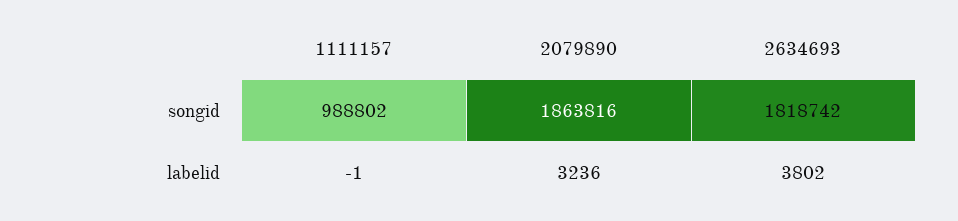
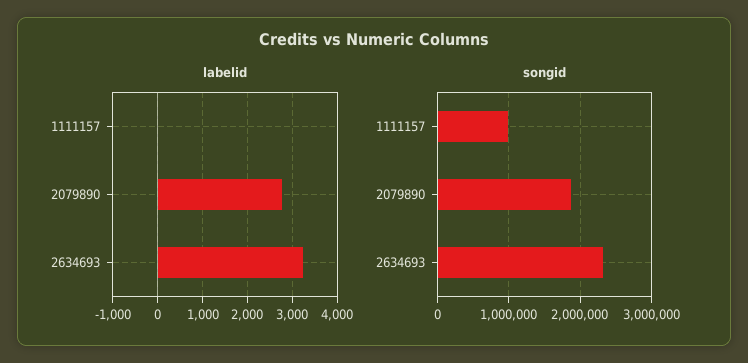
songid, 2634693: 1818742 -> 2300000
labelid, 2079890: 3236 -> 2800
labelid, 2634693: 3802 -> 3200

